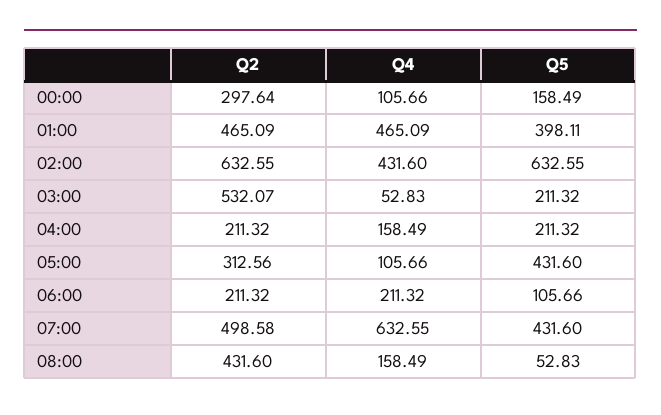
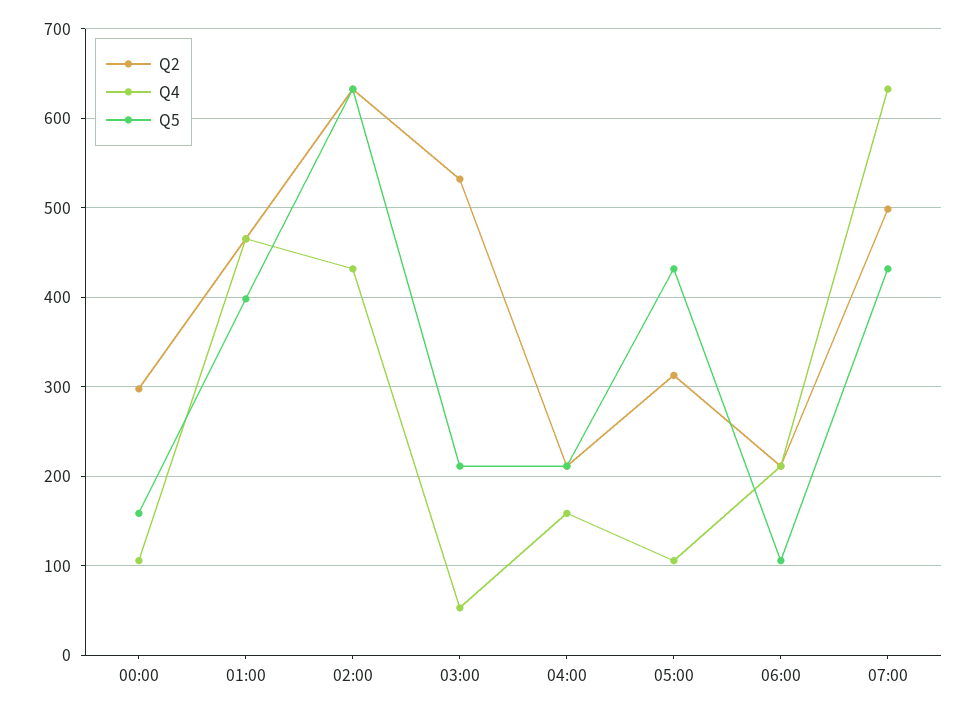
Q2, 08:00: 431.6 -> none
Q4, 08:00: 158.49 -> none
Q5, 08:00: 52.83 -> none

